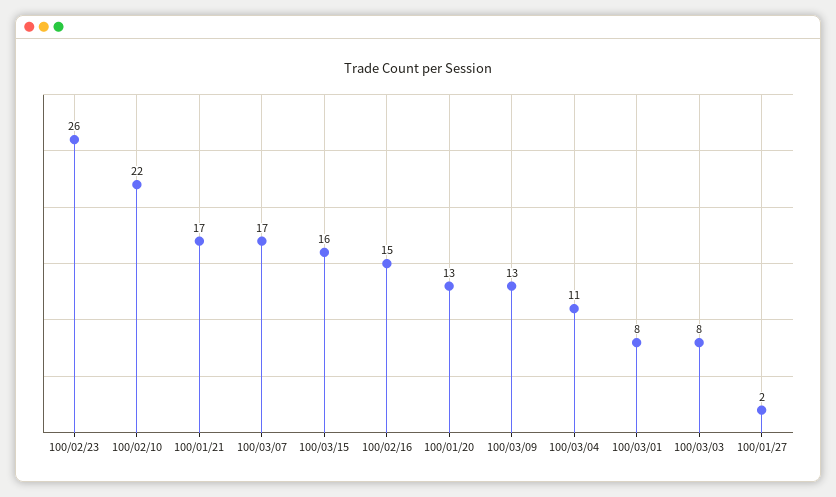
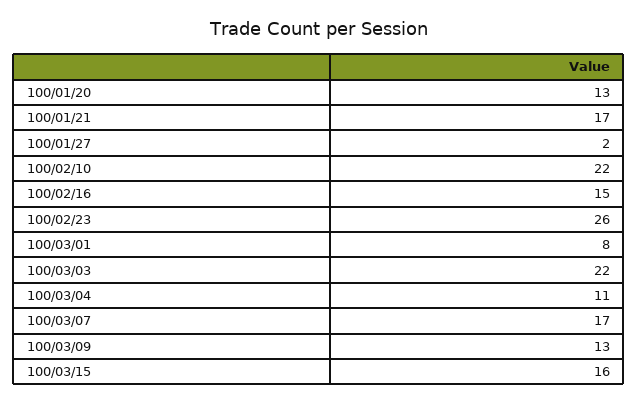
100/03/03: 8 -> 22

